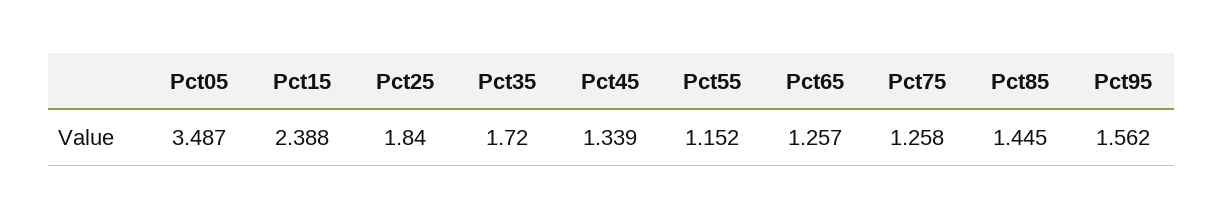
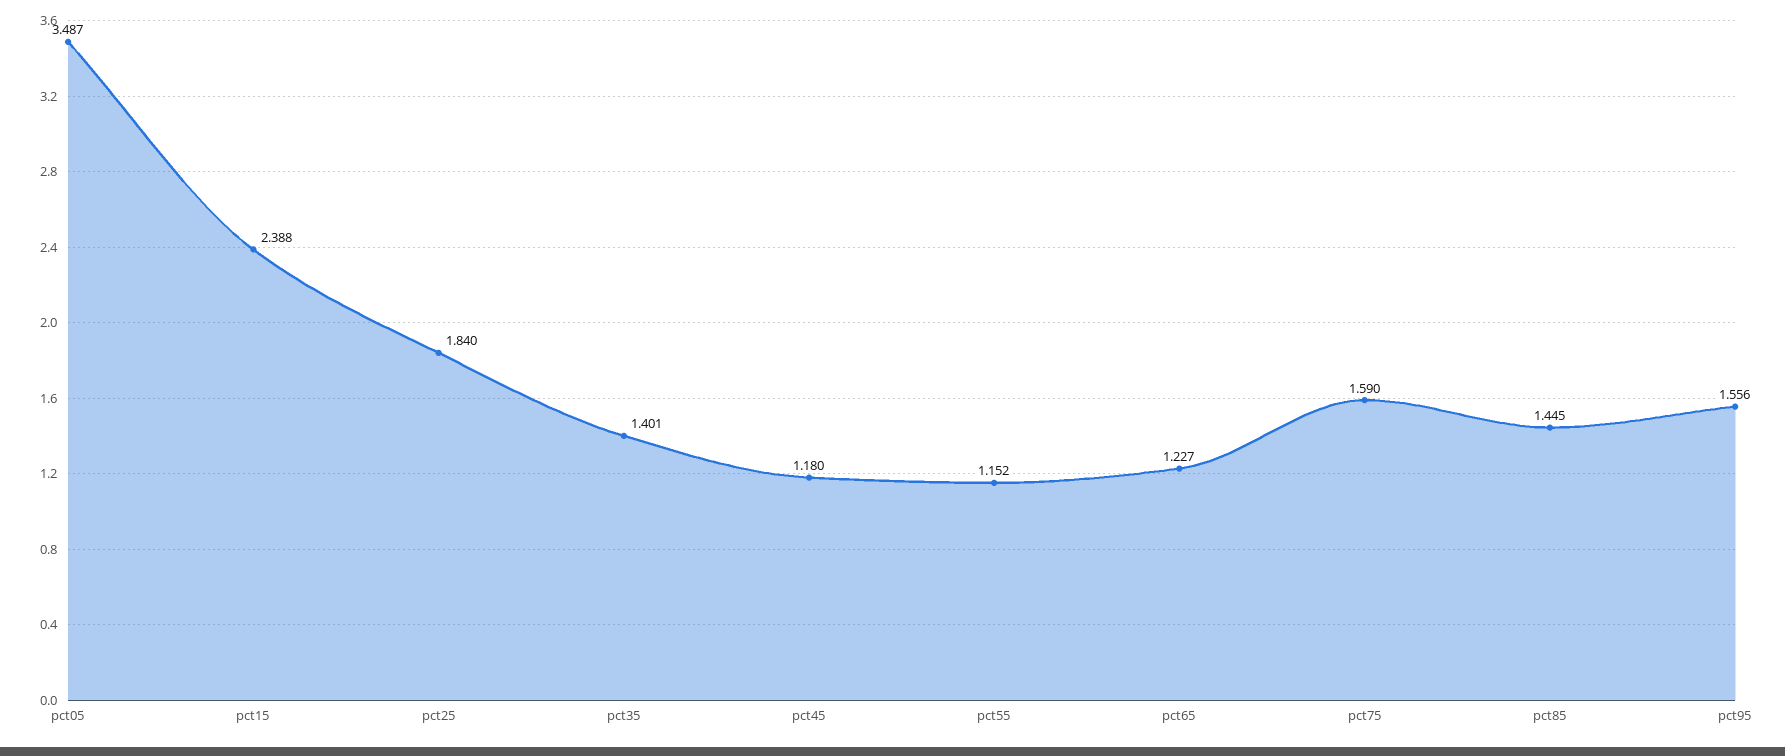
Pct35: 1.72 -> 1.401
Pct45: 1.339 -> 1.18
Pct65: 1.257 -> 1.227
Pct75: 1.258 -> 1.59
Pct95: 1.562 -> 1.556

